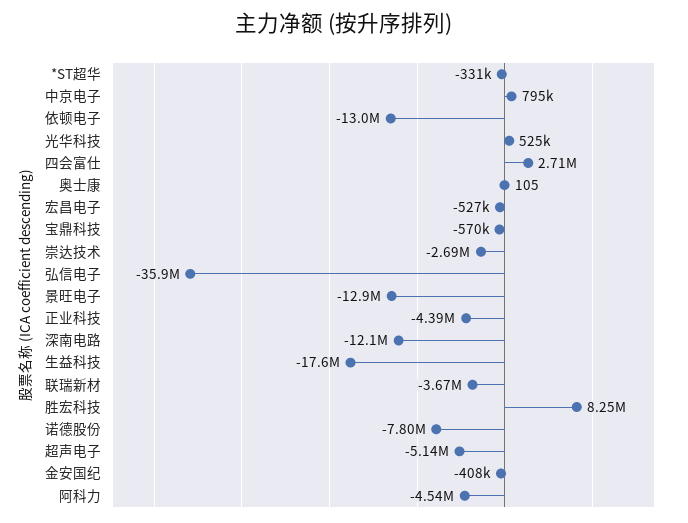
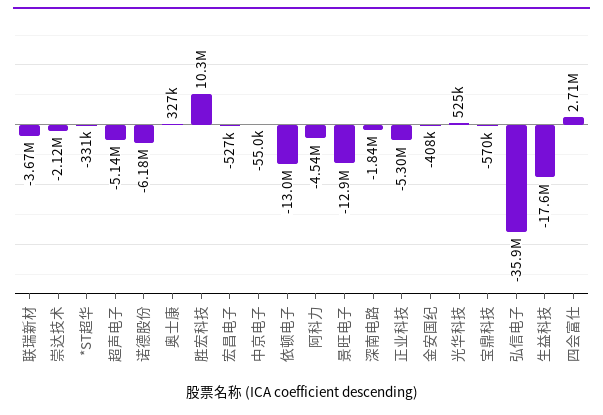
中京电子: 795000 -> -55000
奥士康: 105 -> 327000
崇达技术: -2690000 -> -2120000
正业科技: -4390000 -> -5300000
深南电路: -12100000 -> -1840000
胜宏科技: 8250000 -> 10300000
诺德股份: -7800000 -> -6180000

